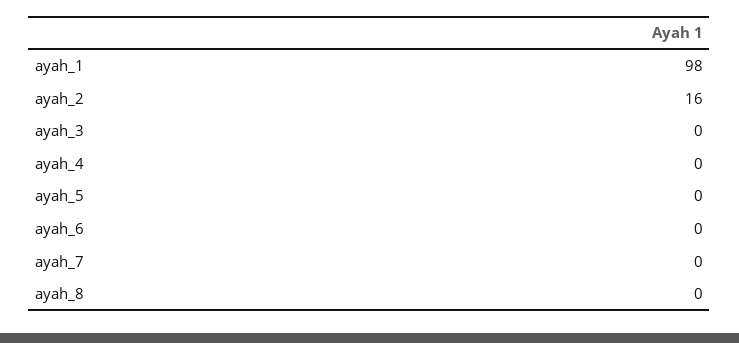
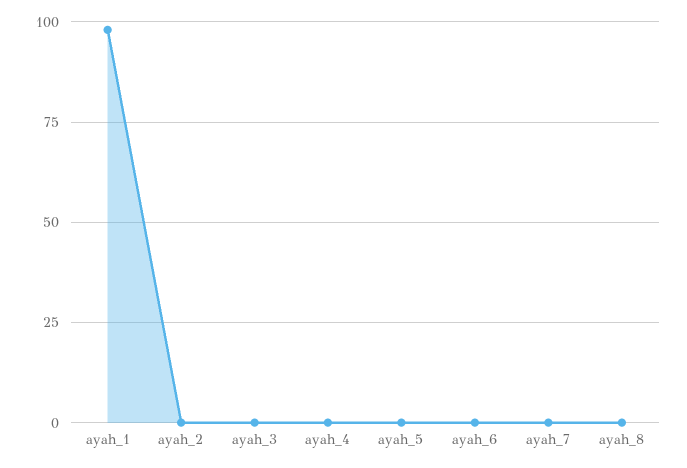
ayah_2: 16 -> 0

